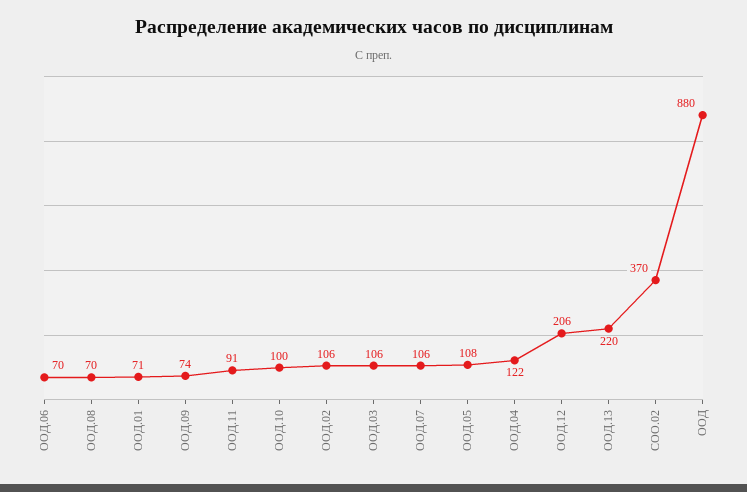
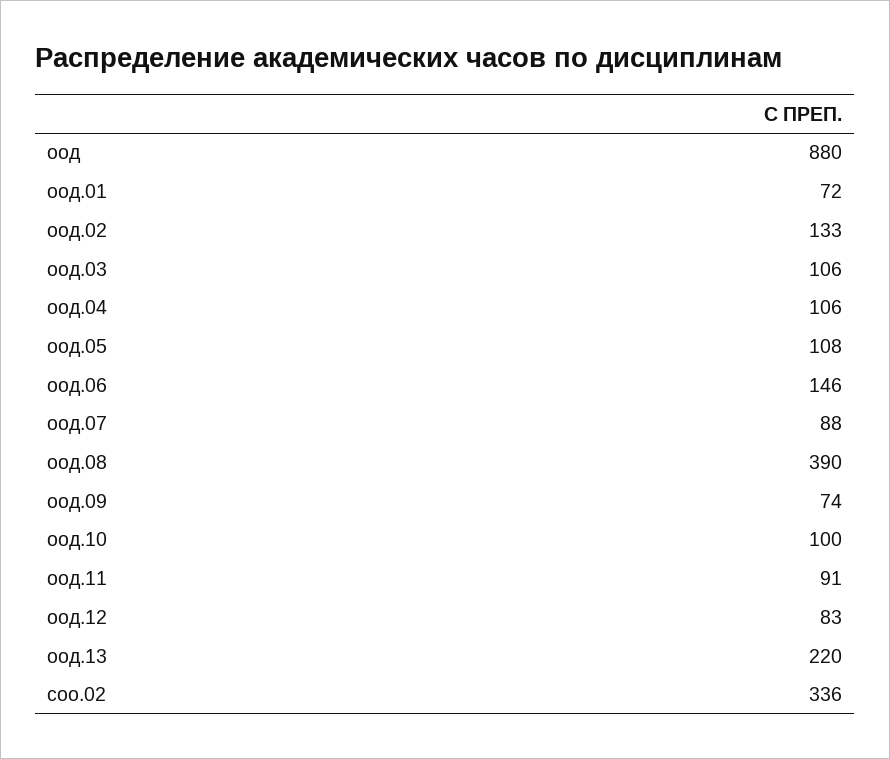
ООД.06: 70 -> 146
ООД.08: 70 -> 390
ООД.01: 71 -> 72
ООД.02: 106 -> 133
ООД.07: 106 -> 88
ООД.04: 122 -> 106
ООД.12: 206 -> 83
СОО.02: 370 -> 336

